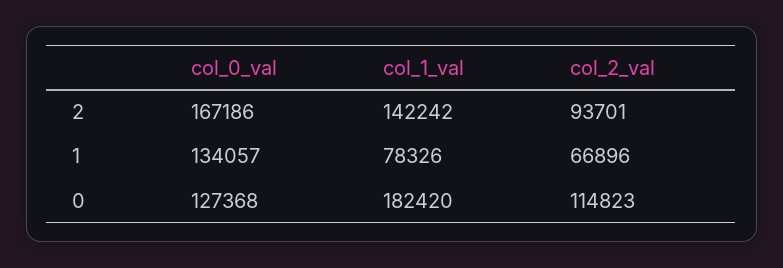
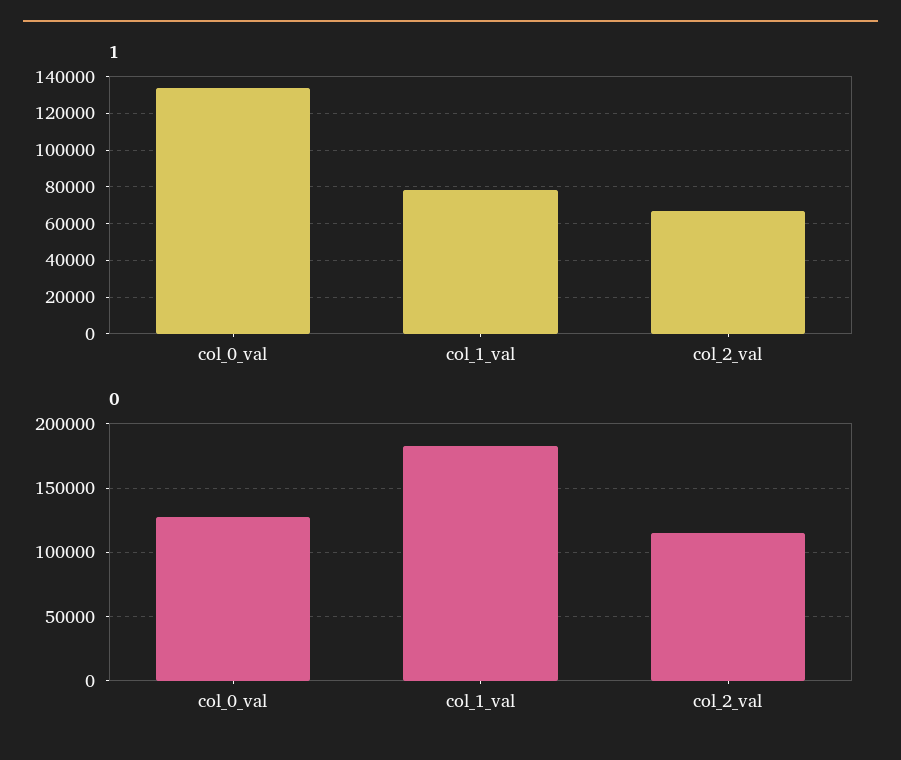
2, col_0_val: 167186 -> none
2, col_1_val: 142242 -> none
2, col_2_val: 93701 -> none

